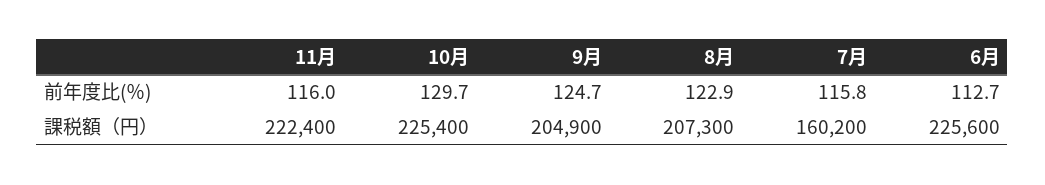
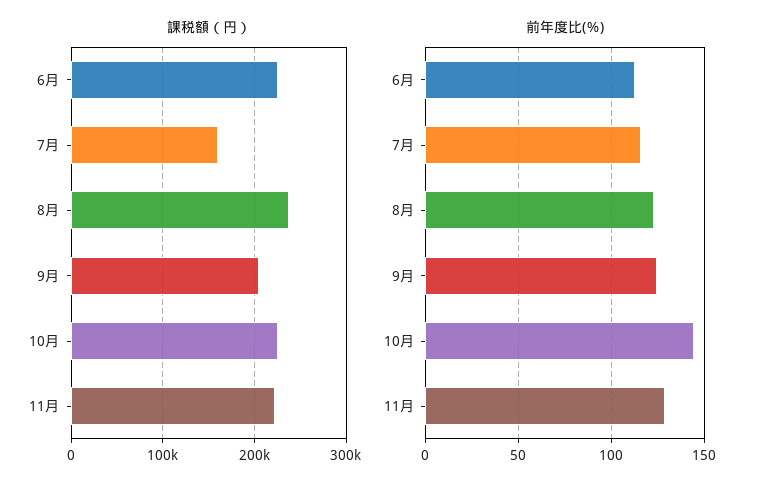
前年度比(％), 11月: 116 -> 130
前年度比(％), 10月: 129.7 -> 145
課税額（円）, 8月: 207300 -> 240000

